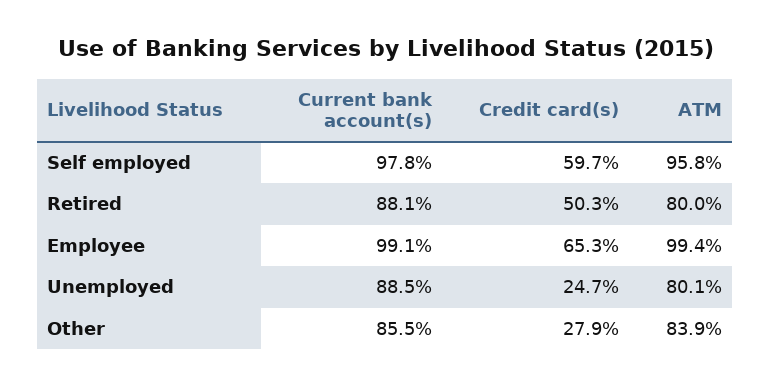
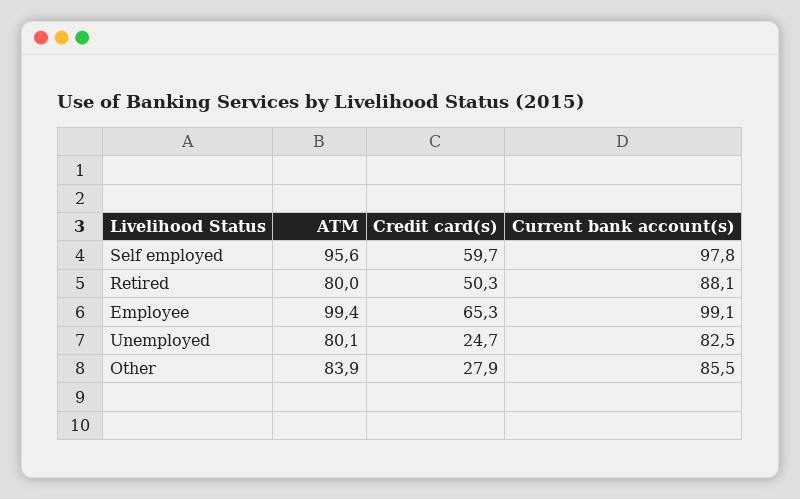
ATM, Self employed: 95.8 -> 95.6
Current bank account(s), Unemployed: 88.5 -> 82.5

